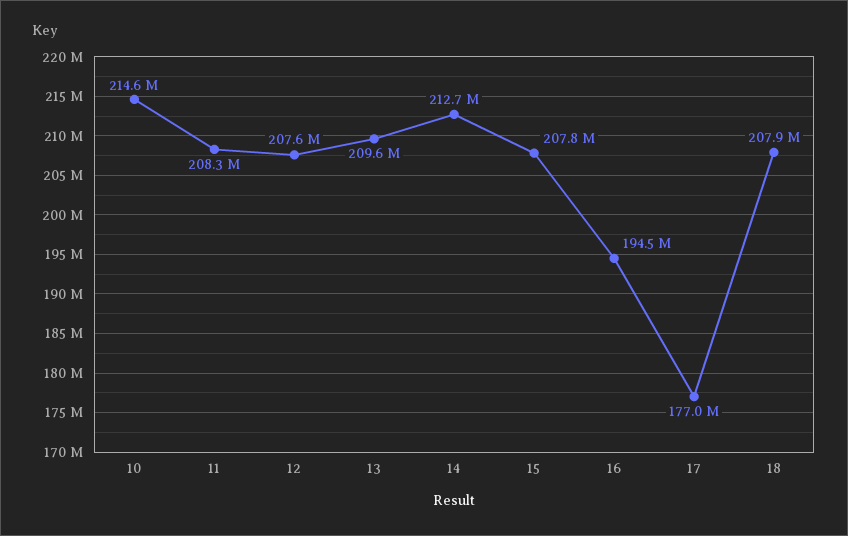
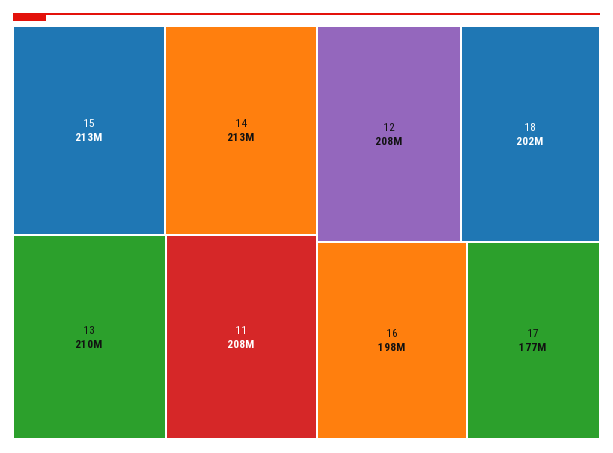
10: 214600000 -> none
15: 207800000 -> 213000000
16: 194500000 -> 198000000
18: 207900000 -> 202000000

